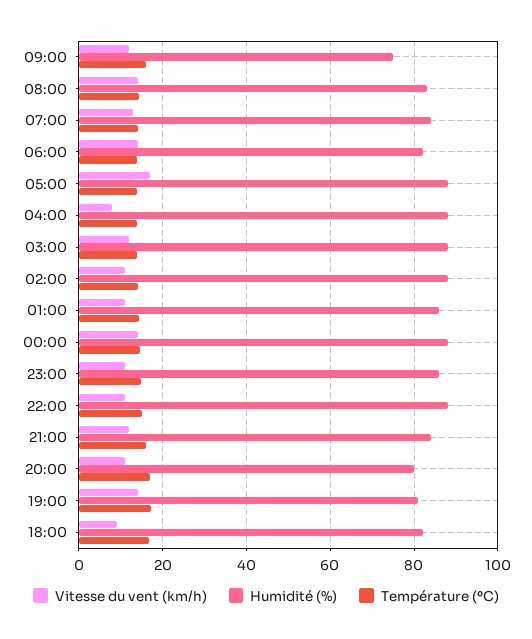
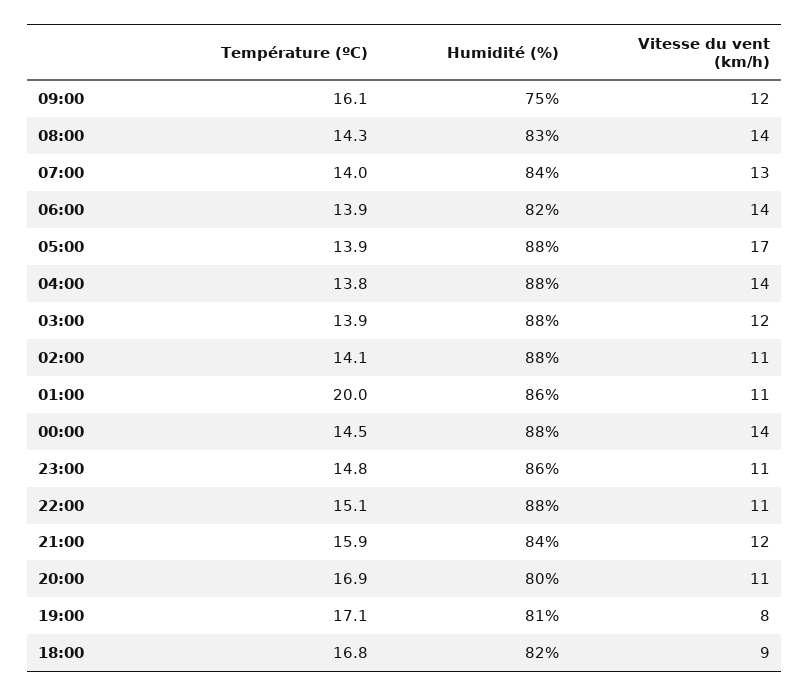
Vitesse du vent (km/h), 04:00: 8 -> 14
Température (ºC), 01:00: 14 -> 20
Vitesse du vent (km/h), 19:00: 14 -> 8

